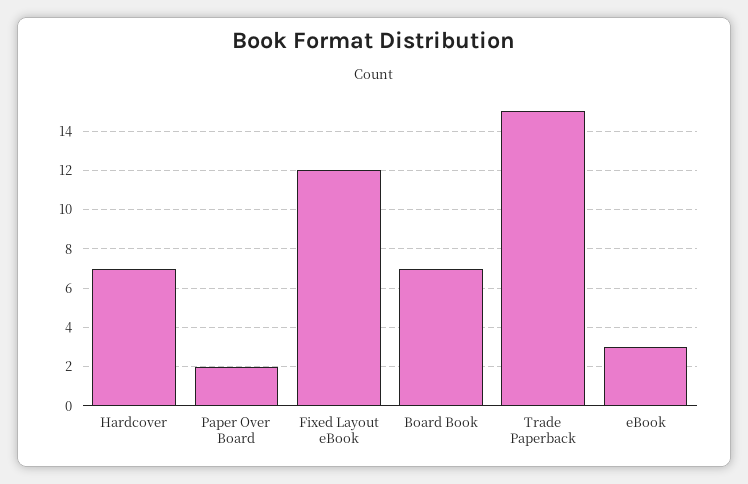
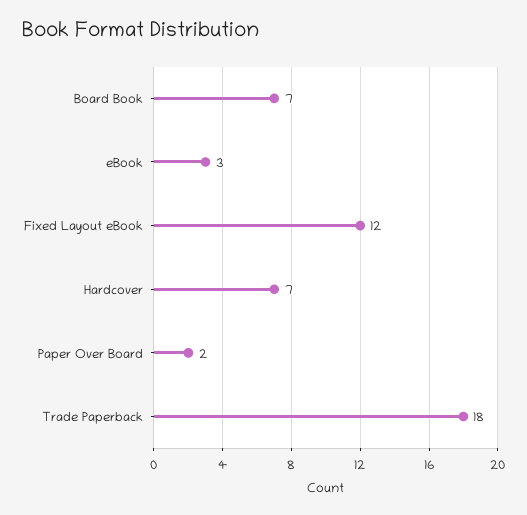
Trade Paperback: 15 -> 18

